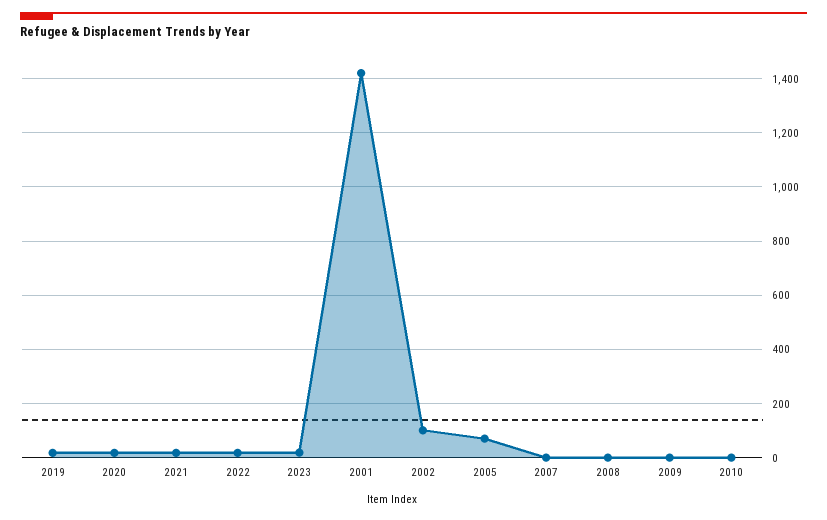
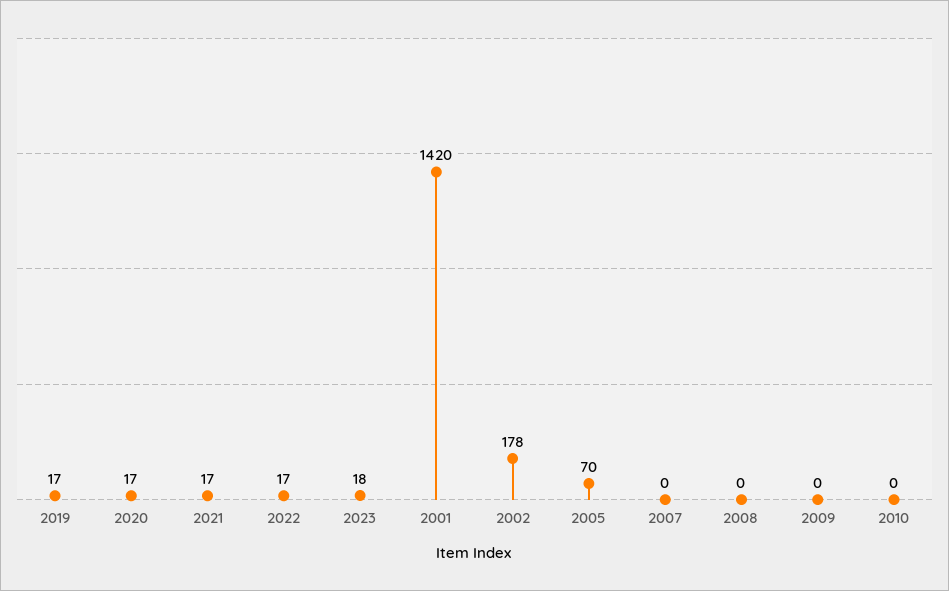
2002: 100 -> 178

